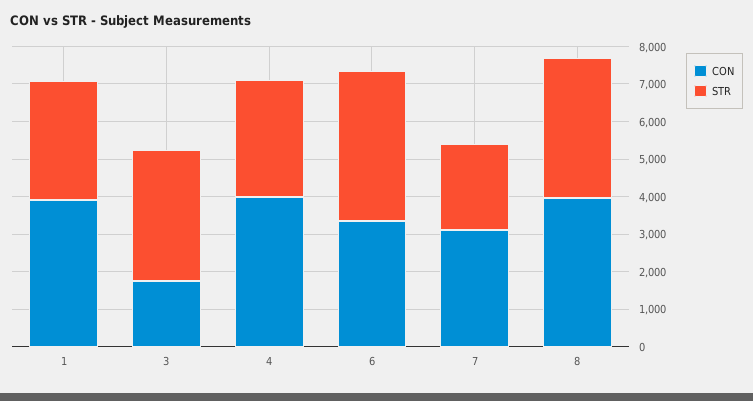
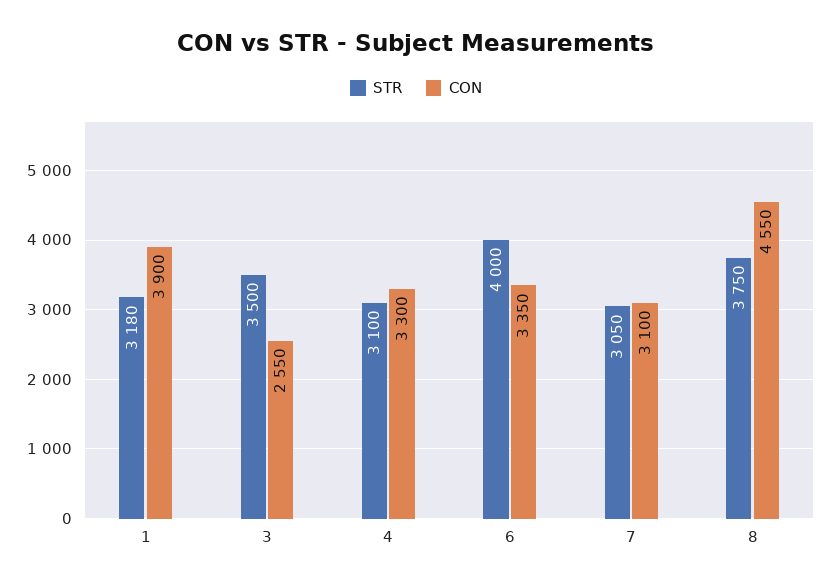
CON, 3: 1750 -> 2550
CON, 4: 4000 -> 3300
STR, 7: 2250 -> 3050
CON, 8: 4000 -> 4550

